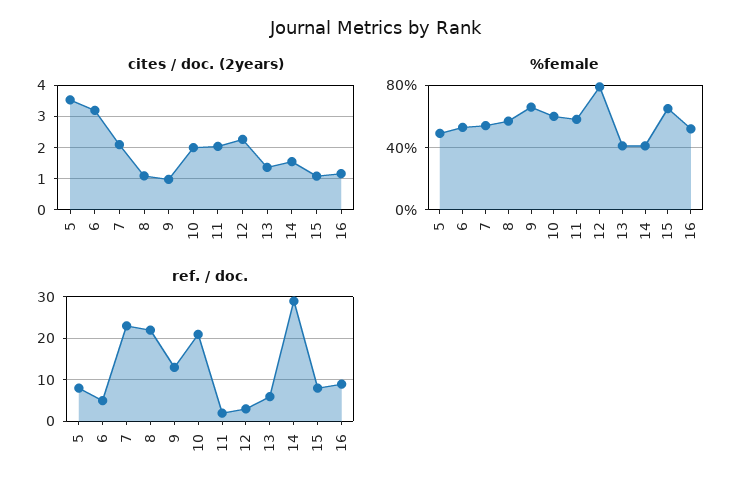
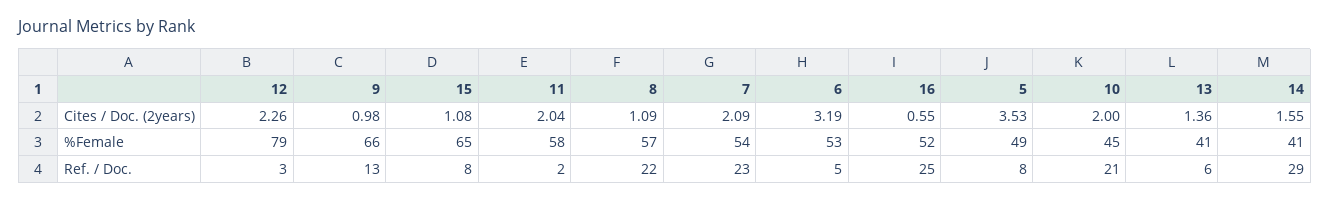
cites / doc. (2years), 16: 1.2 -> 0.55
%female, 10: 60 -> 45
ref. / doc., 16: 10 -> 25

